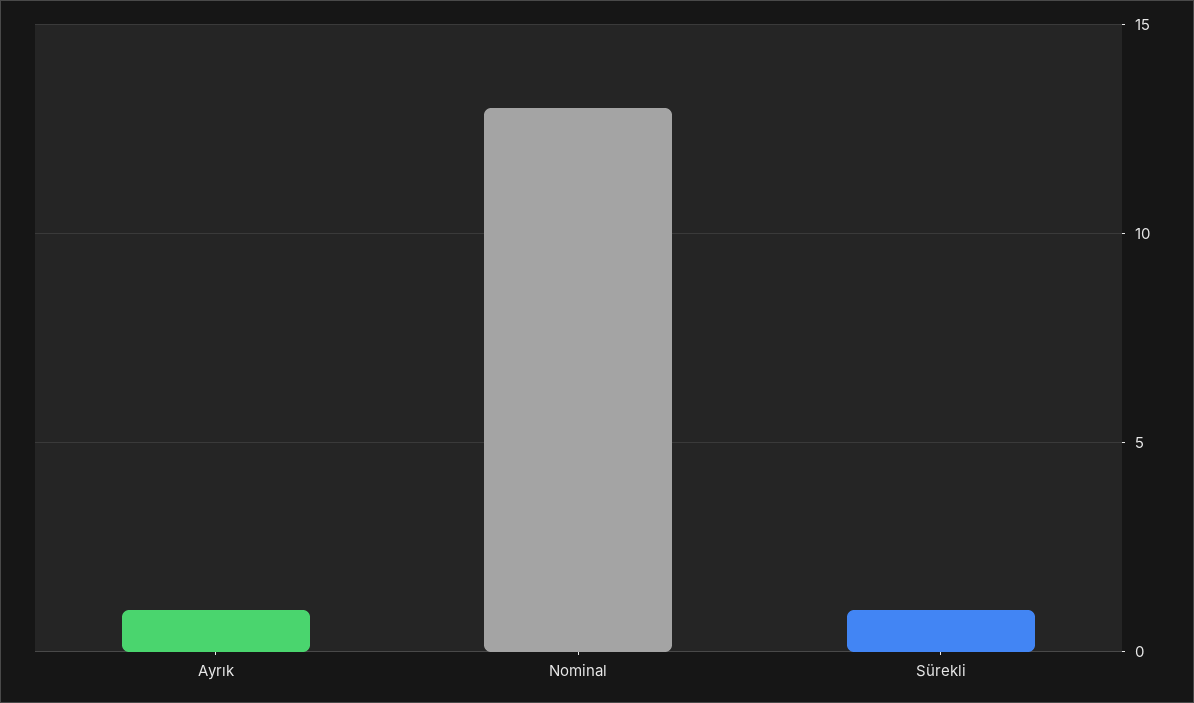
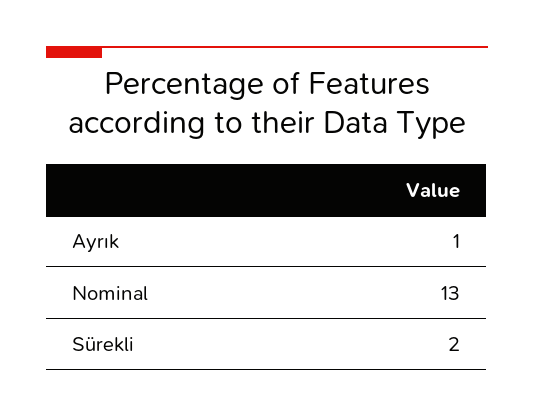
Sürekli: 1 -> 2

